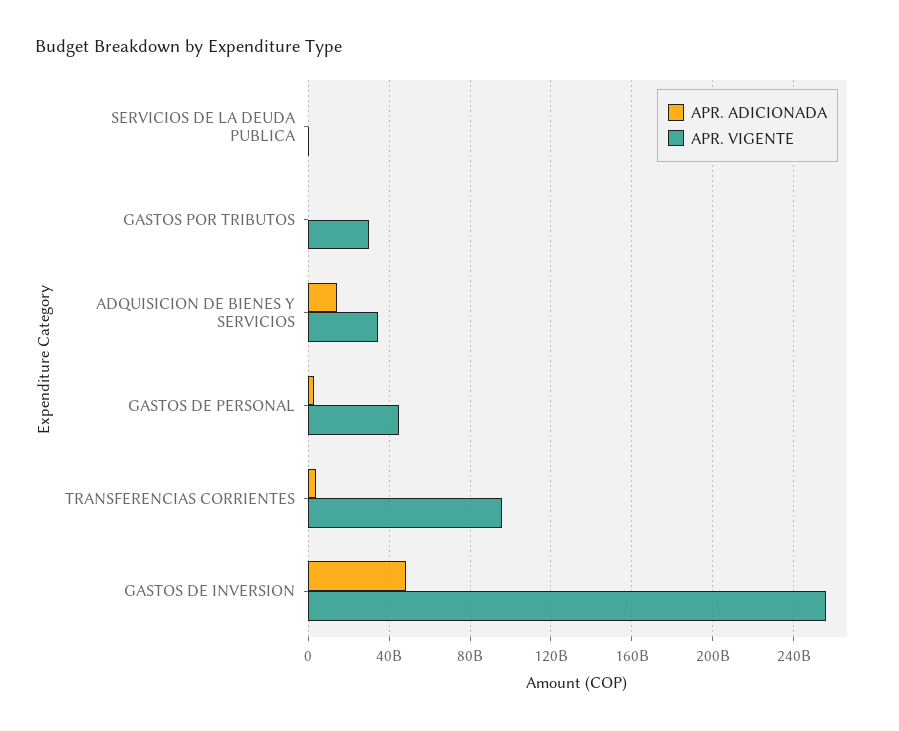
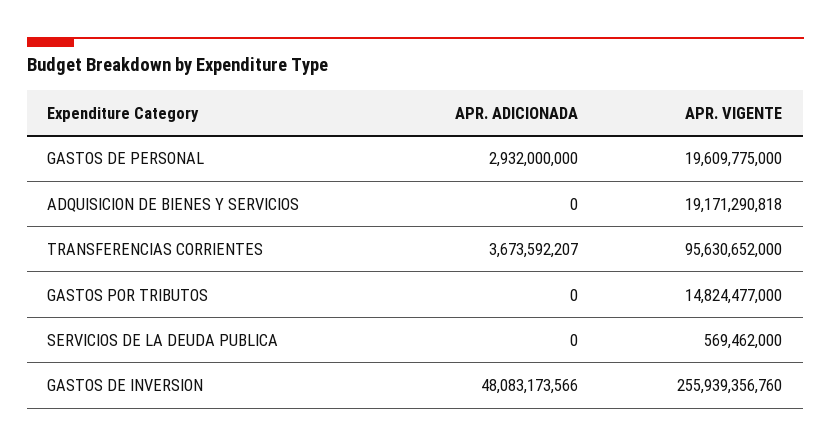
APR. VIGENTE, GASTOS POR TRIBUTOS: 30000000000 -> 14824477000
APR. ADICIONADA, ADQUISICION DE BIENES Y SERVICIOS: 15000000000 -> 0
APR. VIGENTE, ADQUISICION DE BIENES Y SERVICIOS: 35000000000 -> 19171290818
APR. VIGENTE, GASTOS DE PERSONAL: 45000000000 -> 19609775000

